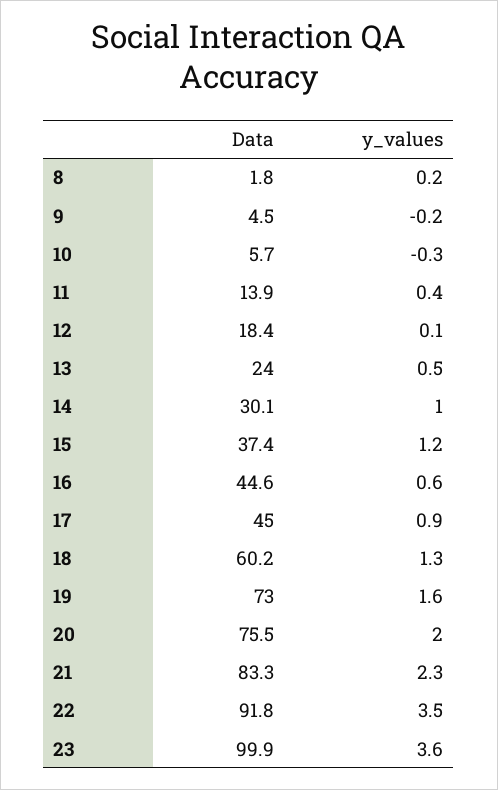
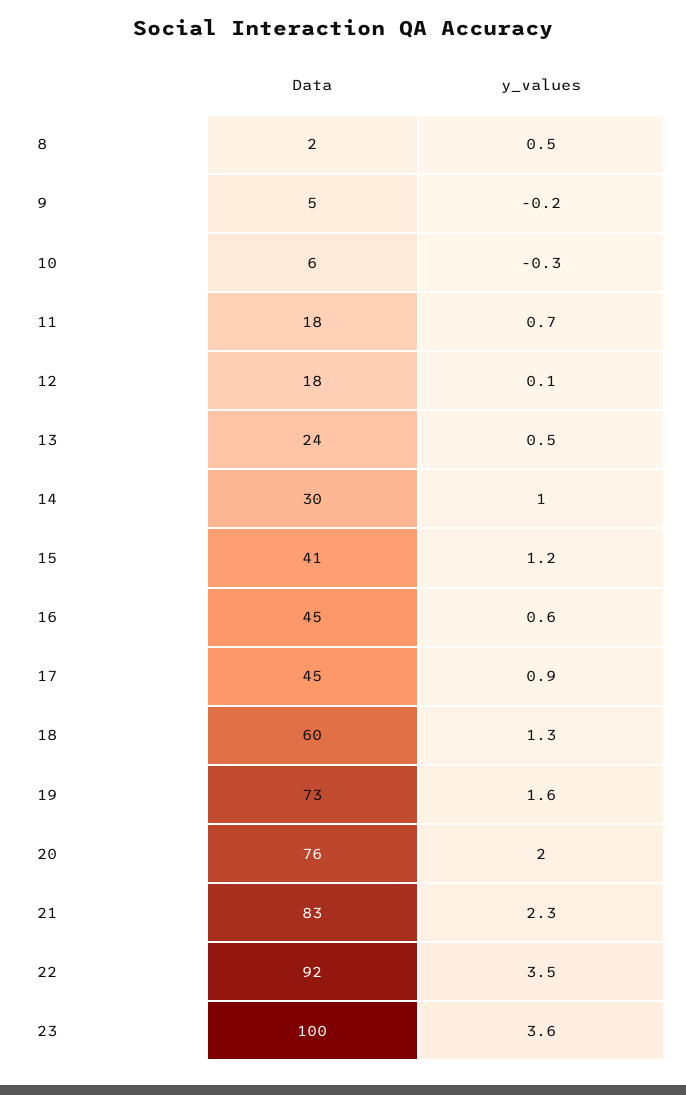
y_values, 8: 0.2 -> 0.5
Data, 11: 13.9 -> 18
y_values, 11: 0.4 -> 0.7
Data, 15: 37.4 -> 41

